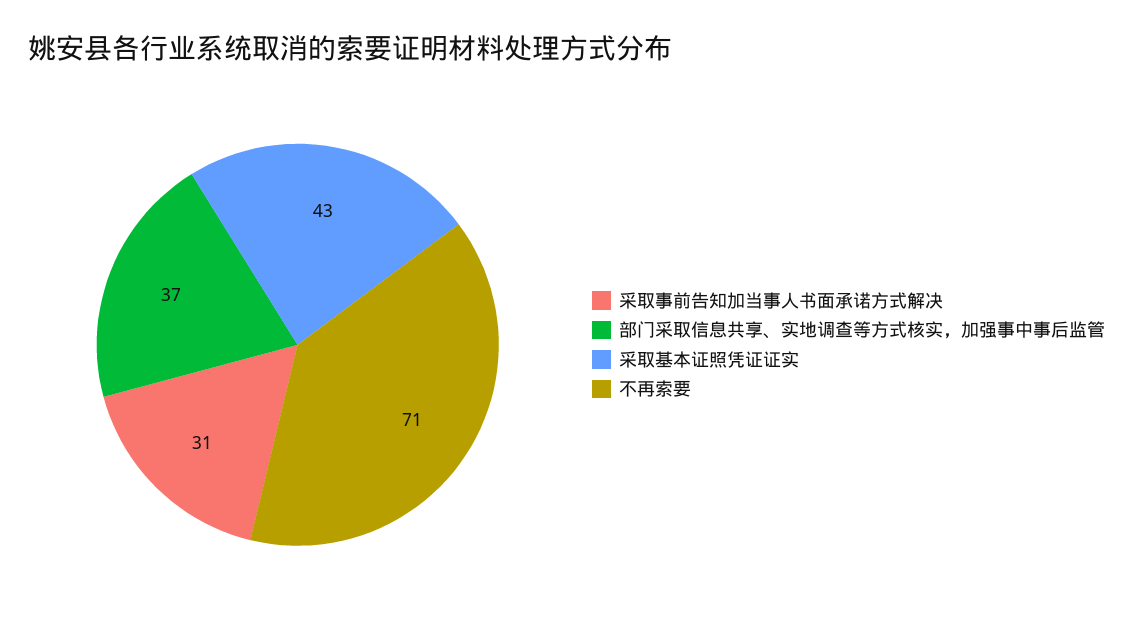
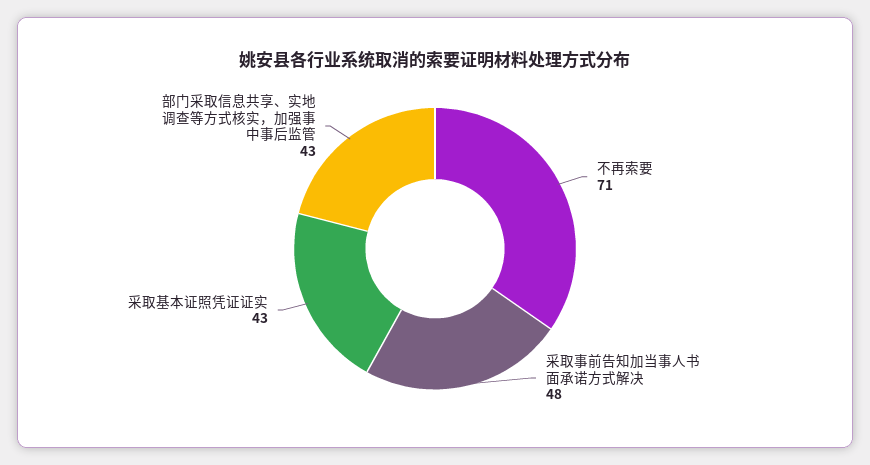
采取事前告知加当事人书面承诺方式解决: 31 -> 48
部门采取信息共享、实地调查等方式核实，加强事中事后监管: 37 -> 43

